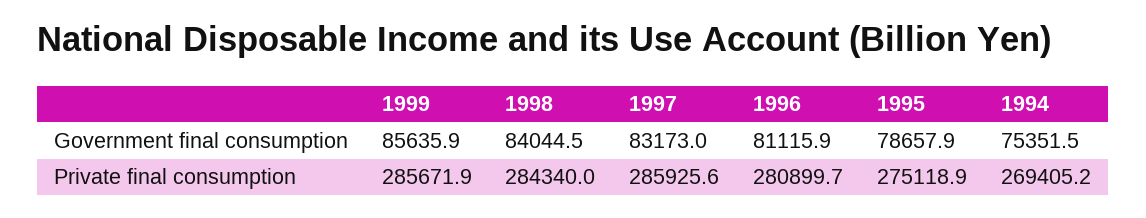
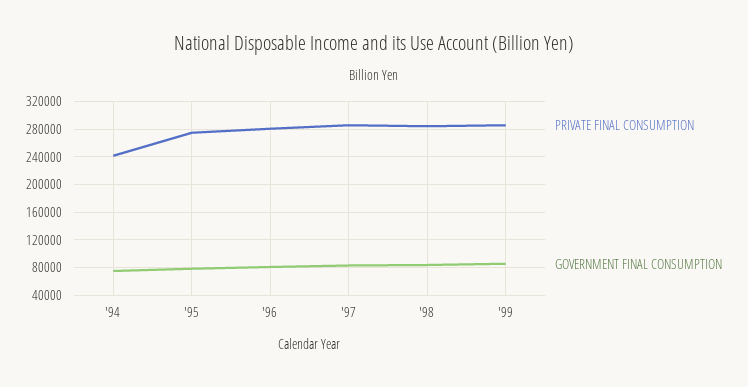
Private final consumption, 1994: 269405.2 -> 240000

